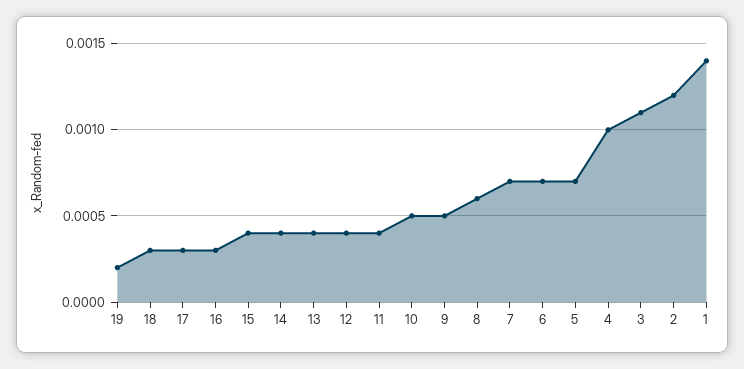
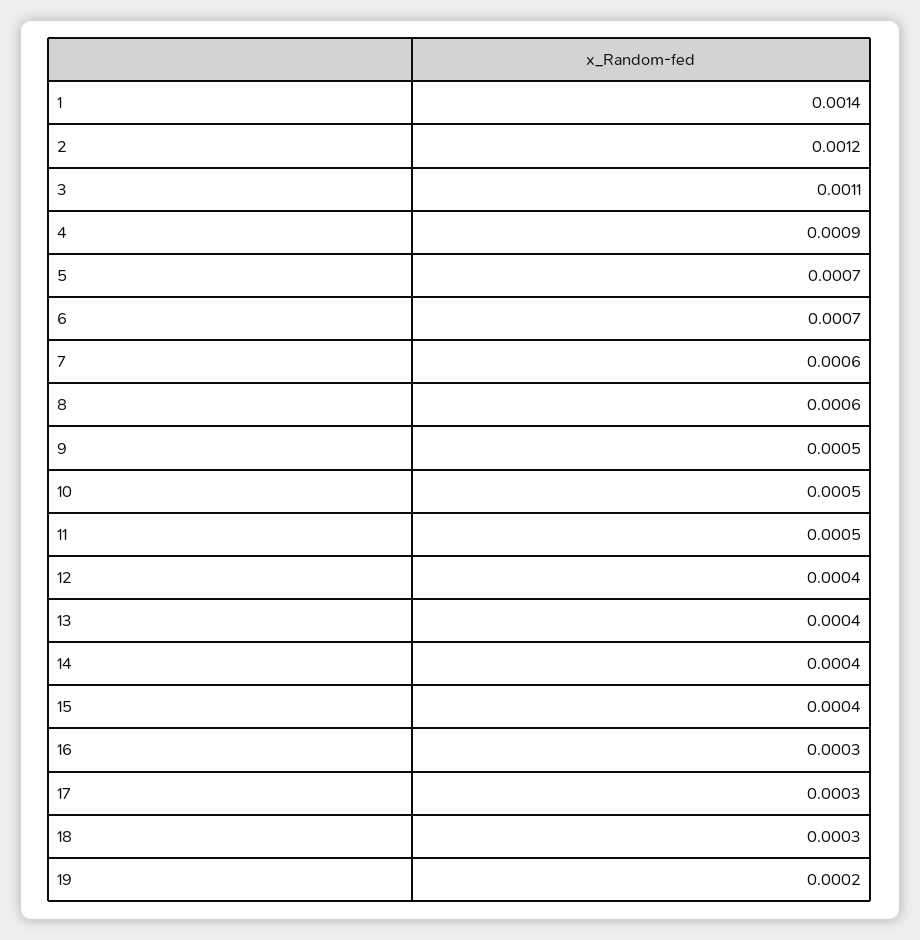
11: 0.0004 -> 0.0005
7: 0.0007 -> 0.0006
4: 0.001 -> 0.0009

